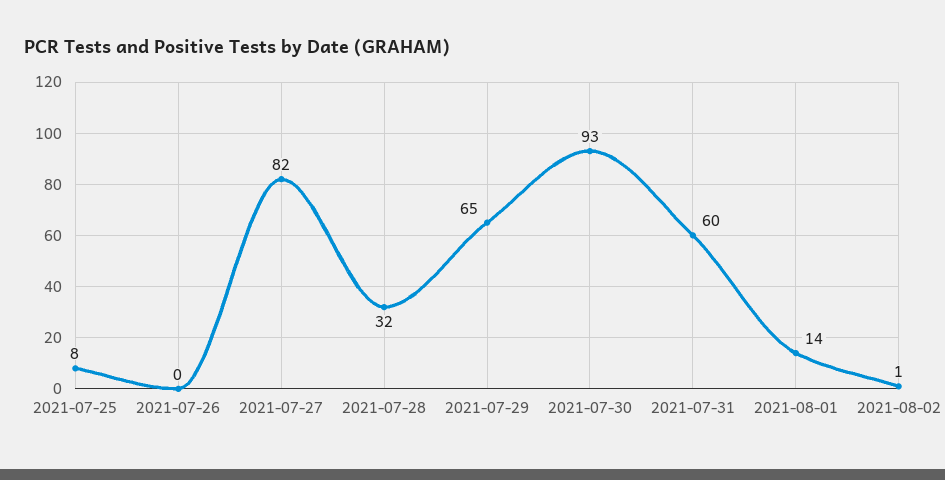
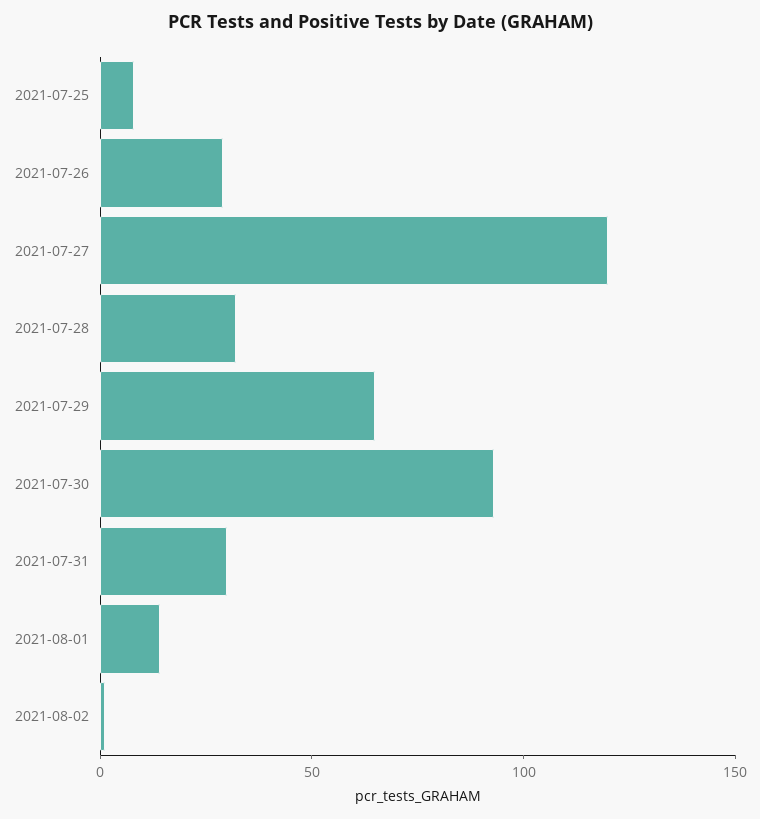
2021-07-26: 0 -> 30
2021-07-27: 82 -> 120
2021-07-31: 60 -> 30

